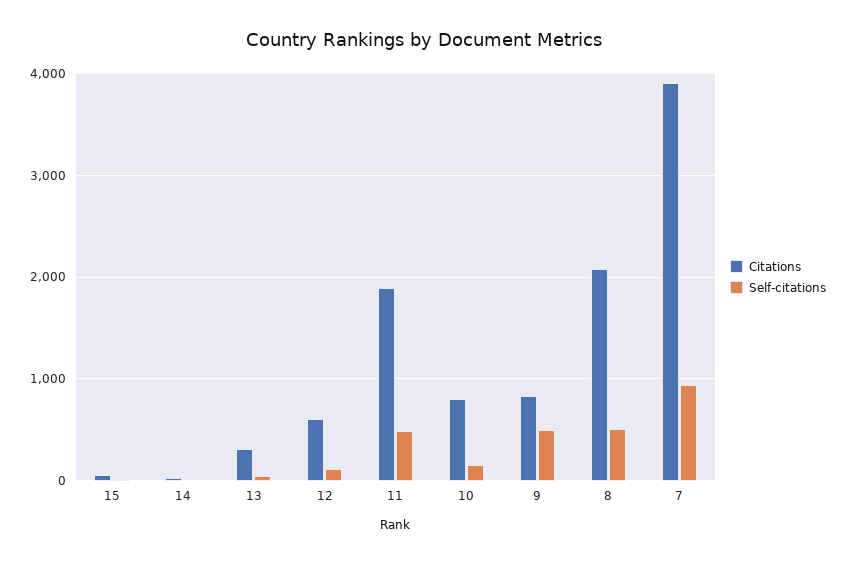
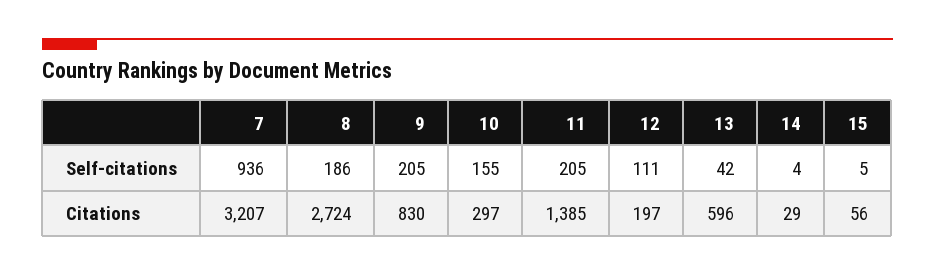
Citations, 13: 300 -> 596
Citations, 12: 600 -> 197
Citations, 11: 1900 -> 1385
Self-citations, 11: 500 -> 205
Citations, 10: 800 -> 297
Self-citations, 9: 500 -> 205
Citations, 8: 2100 -> 2724
Self-citations, 8: 500 -> 186
Citations, 7: 3900 -> 3207

